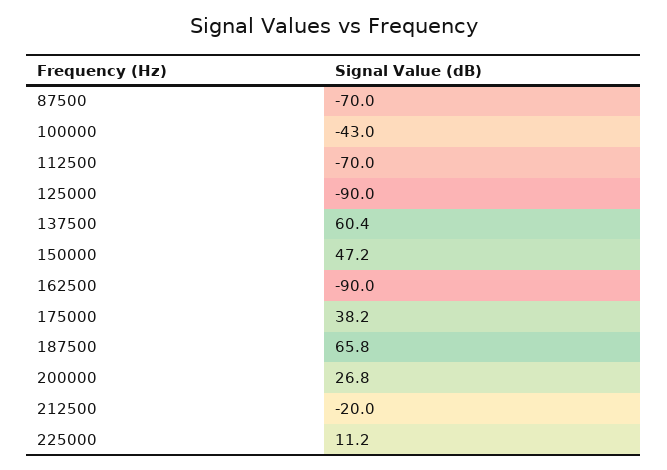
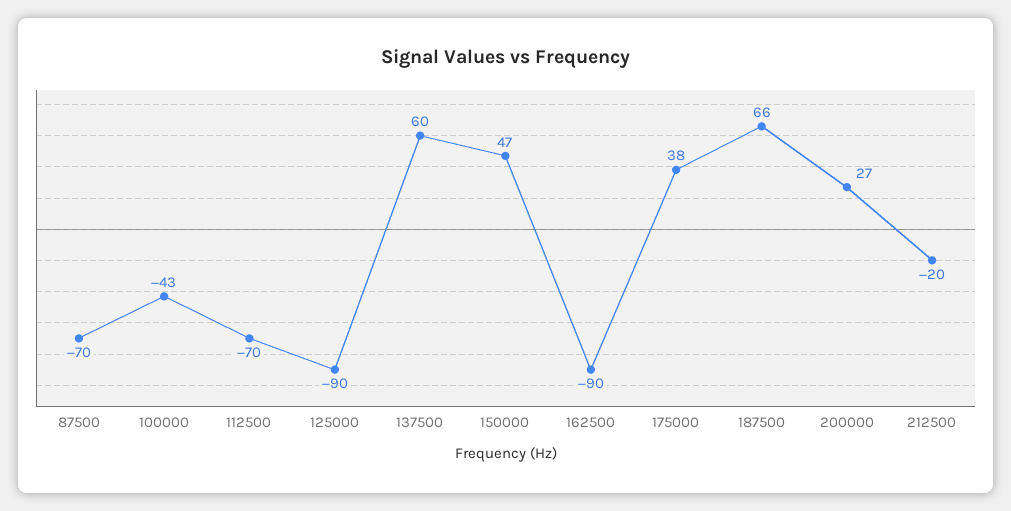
225000: 11.2 -> none

